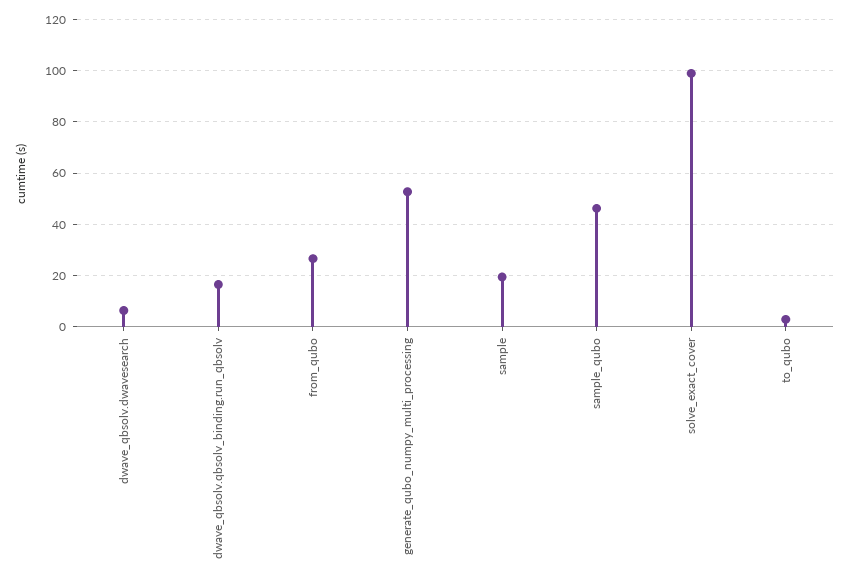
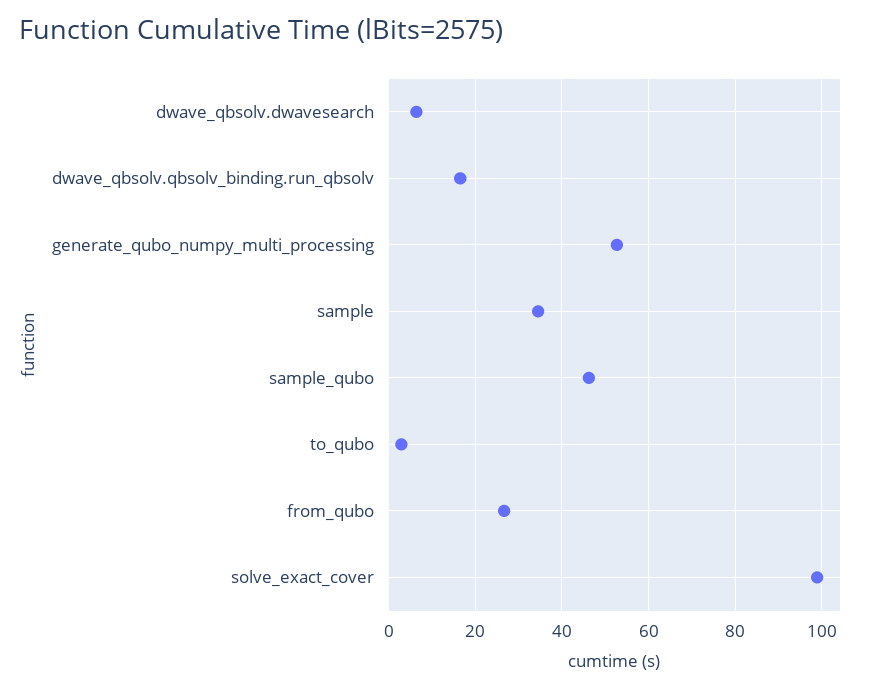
sample: 20 -> 34

